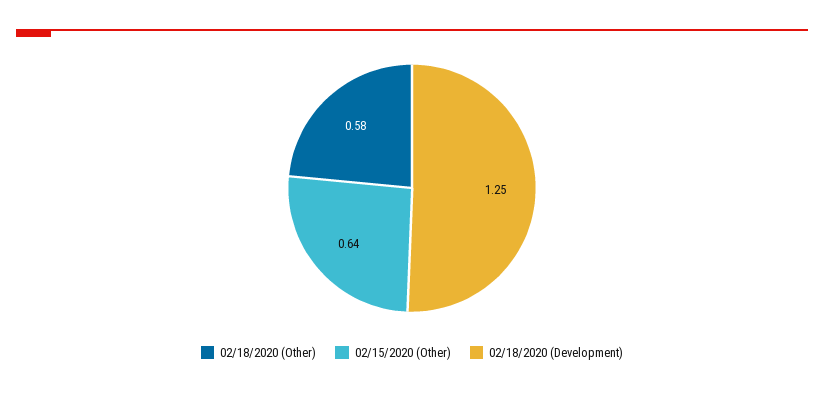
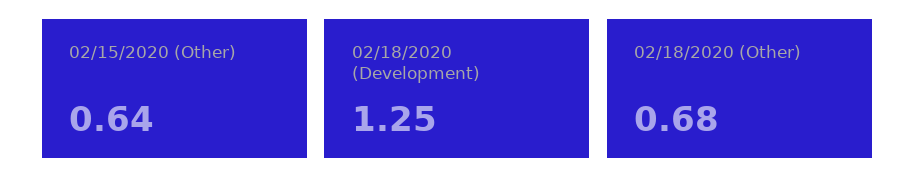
02/18/2020 (Other): 0.58 -> 0.68

